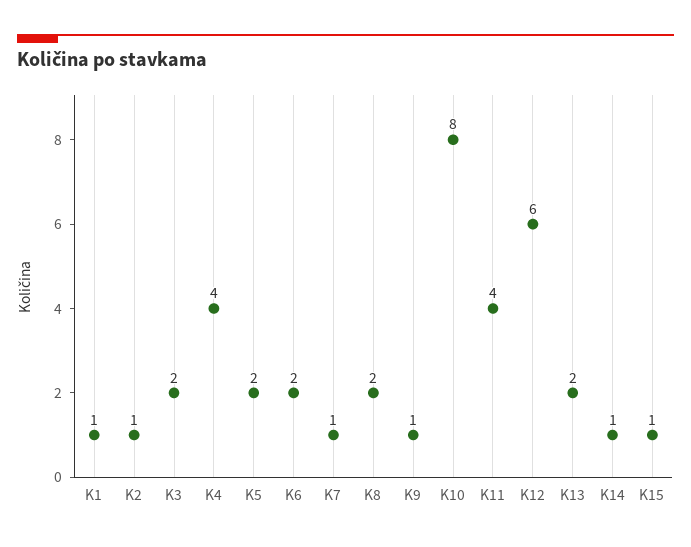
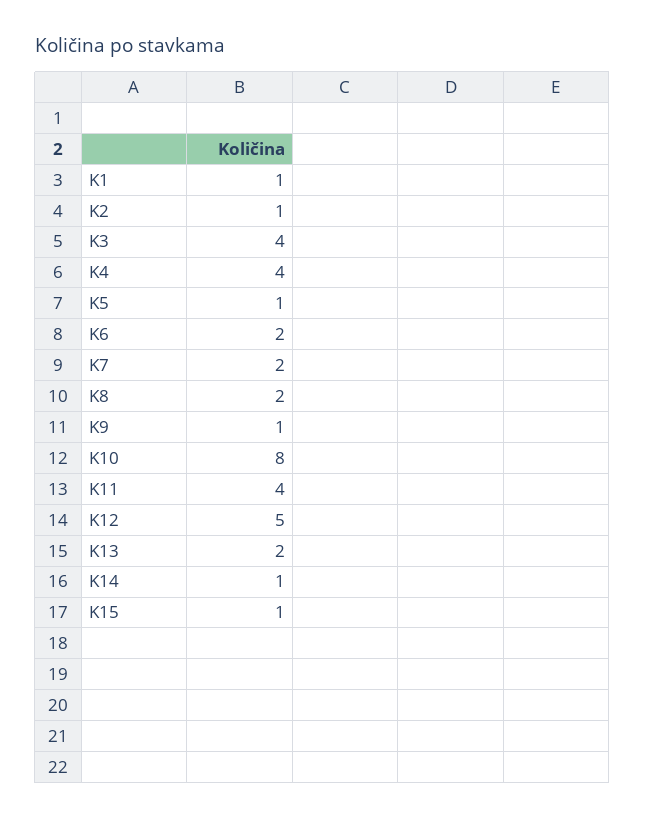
K3: 2 -> 4
K5: 2 -> 1
K7: 1 -> 2
K12: 6 -> 5

